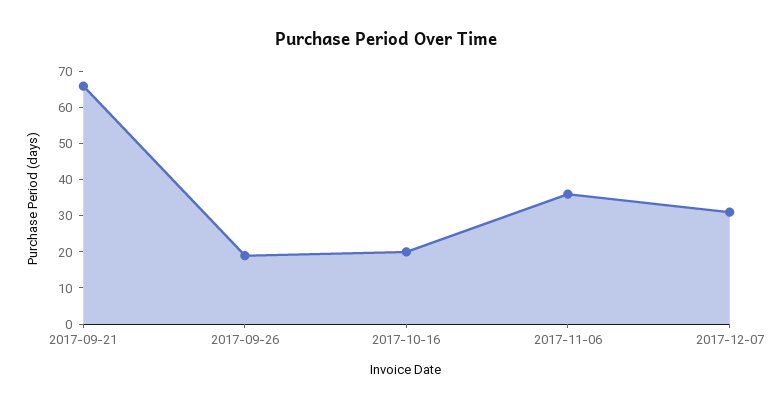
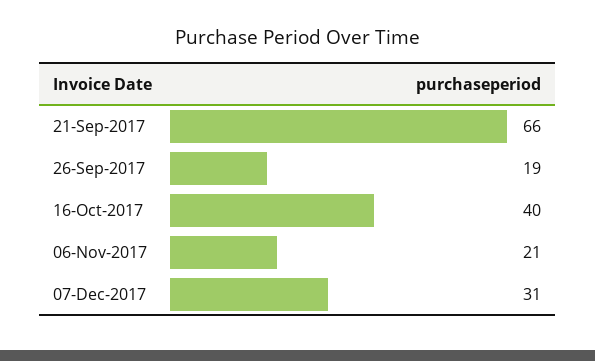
2017-10-16: 20 -> 40
2017-11-06: 35 -> 21

